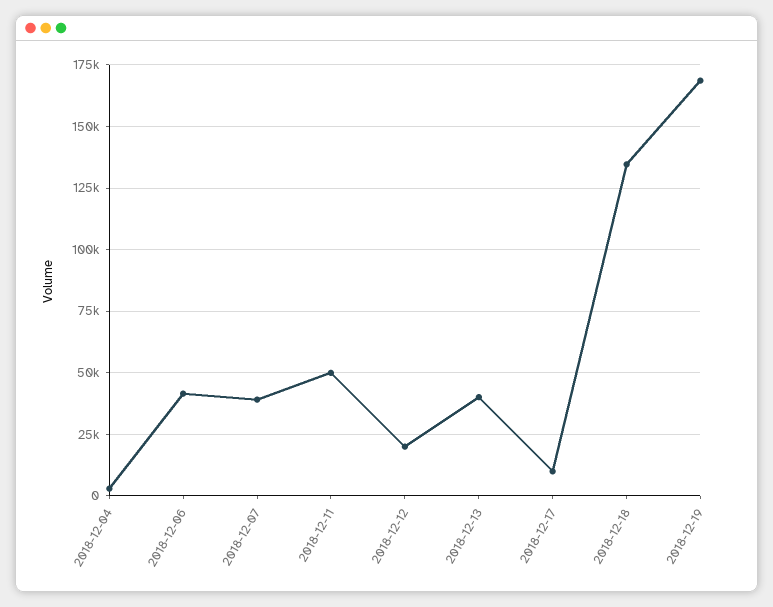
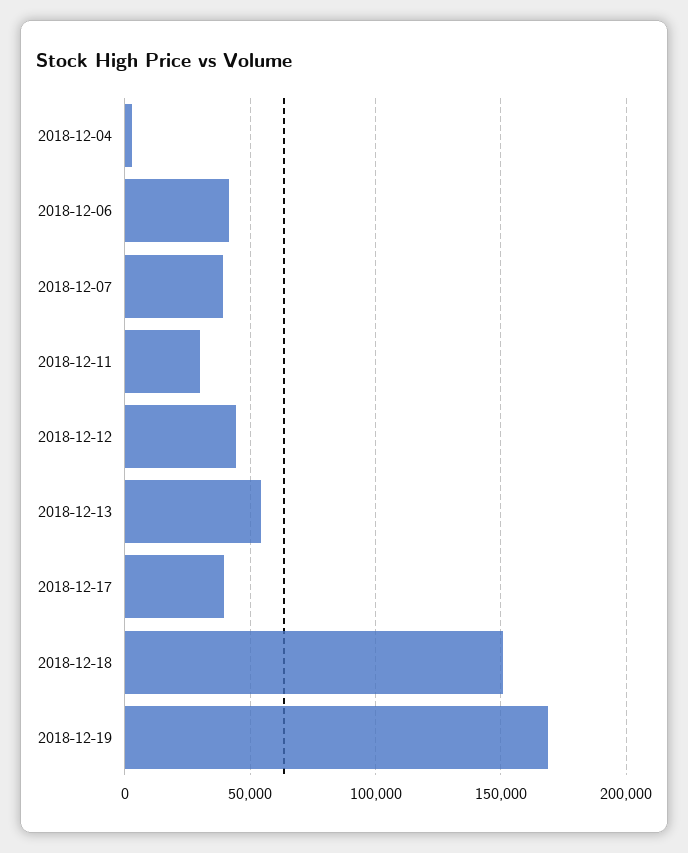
2018-12-11: 50000 -> 30000
2018-12-12: 20000 -> 45000
2018-12-13: 40000 -> 55000
2018-12-17: 10000 -> 40000
2018-12-18: 135000 -> 150000

